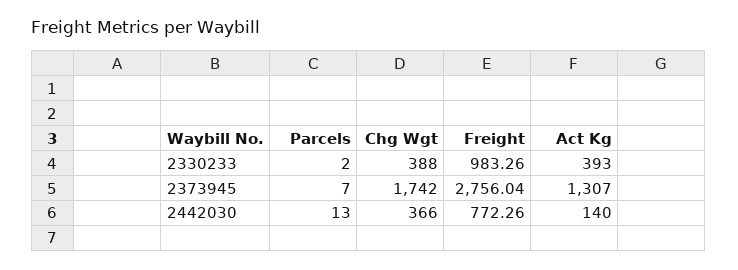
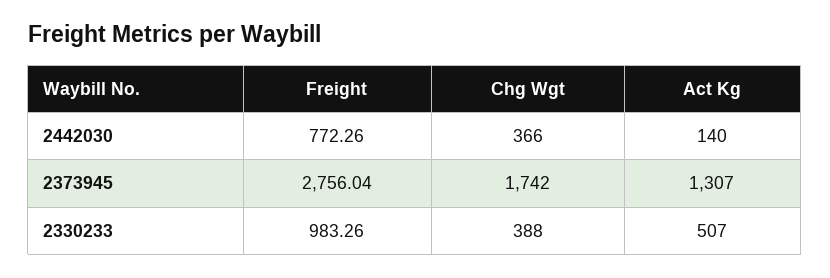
Parcels, 2330233: 2 -> none
Act Kg, 2330233: 393 -> 507
Parcels, 2373945: 7 -> none
Parcels, 2442030: 13 -> none

